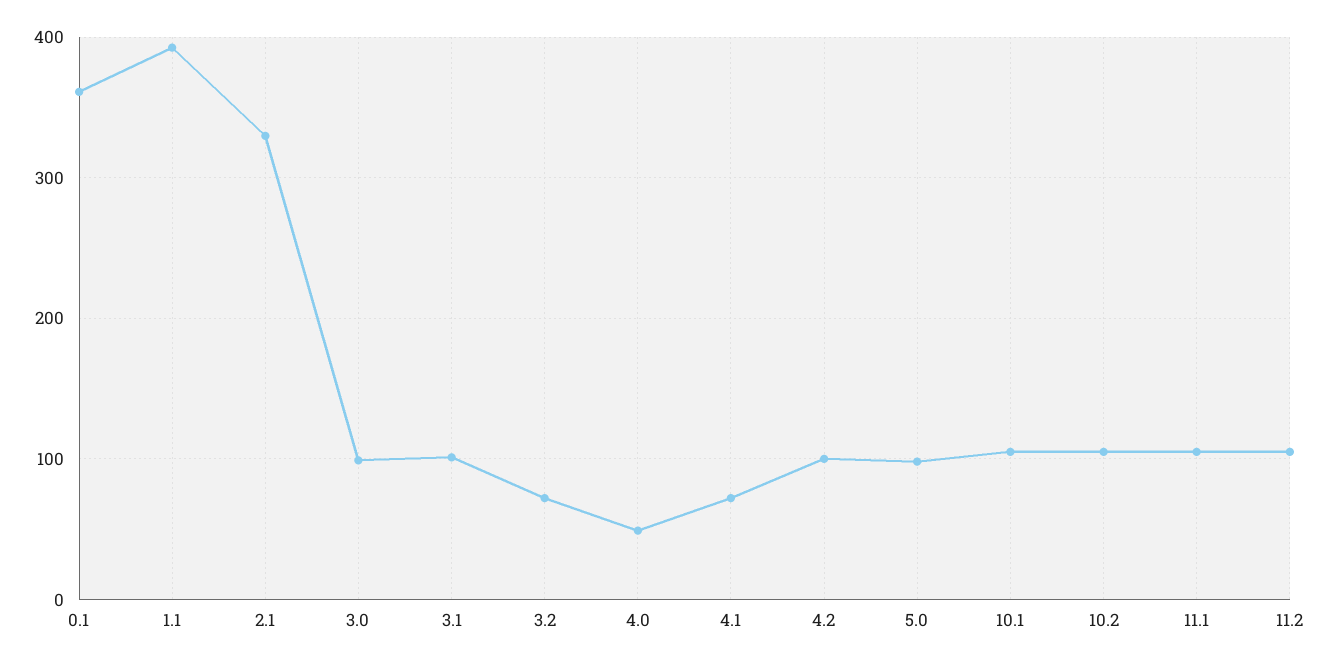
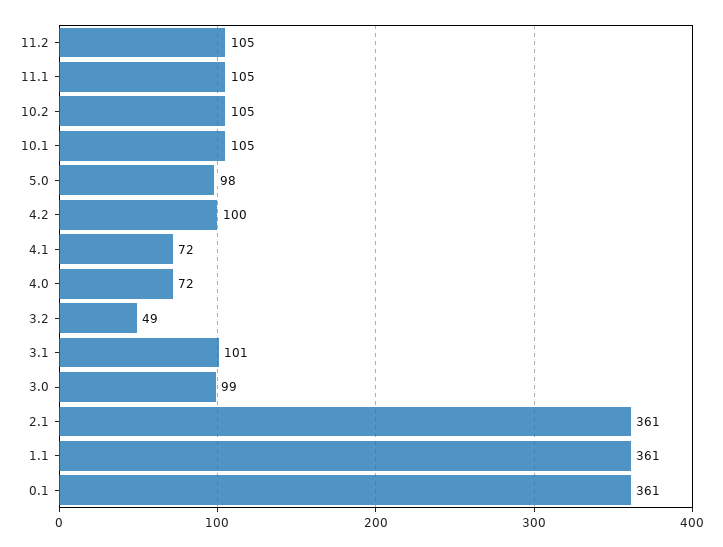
1.1: 390 -> 361
2.1: 330 -> 361
3.2: 70 -> 49
4.0: 50 -> 72

